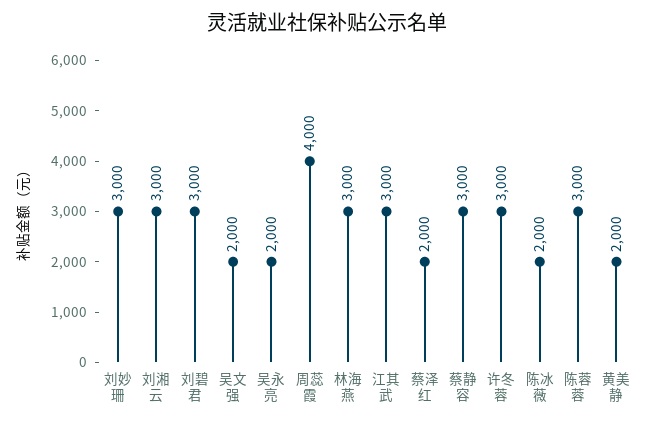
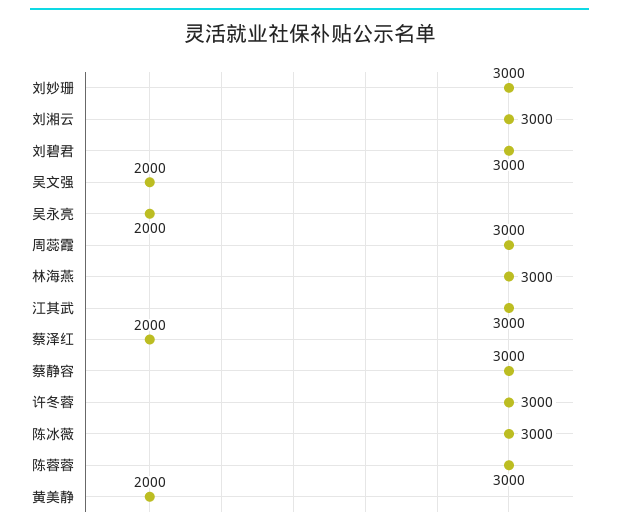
周蕊霞: 4000 -> 3000
陈冰薇: 2000 -> 3000

